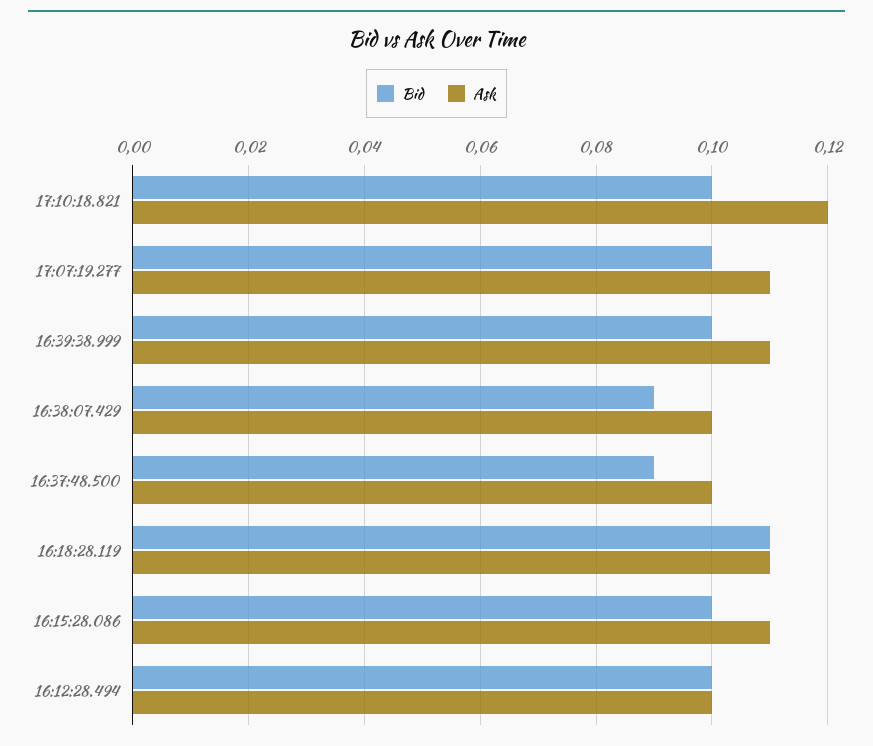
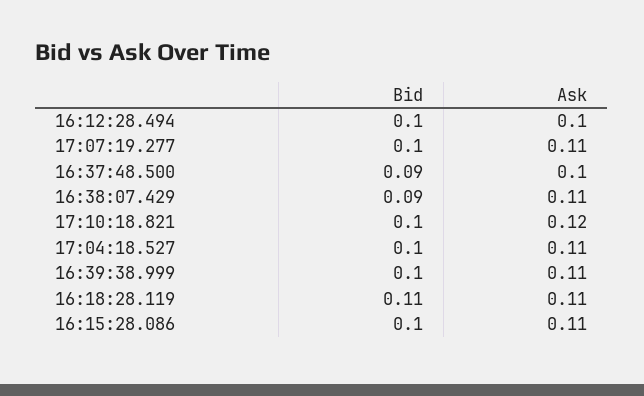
Ask, 16:38:07.429: 0.1 -> 0.11
Bid, 17:04:18.527: none -> 0.1
Ask, 17:04:18.527: none -> 0.11

